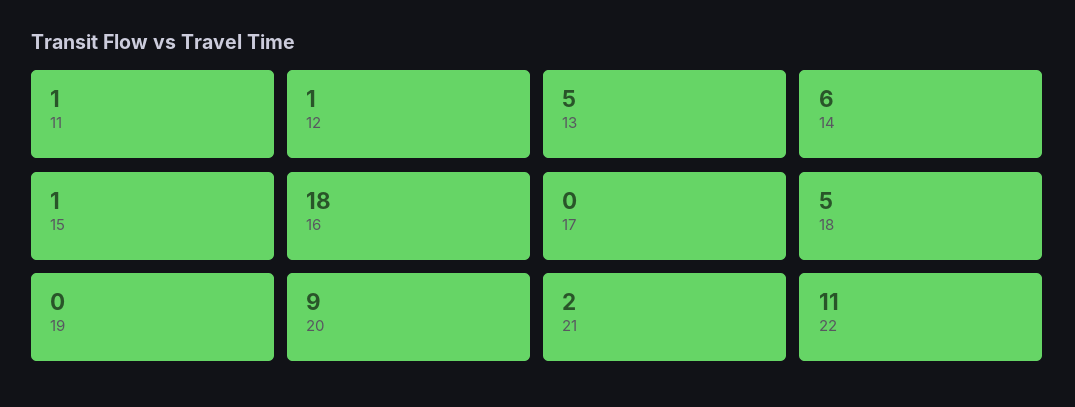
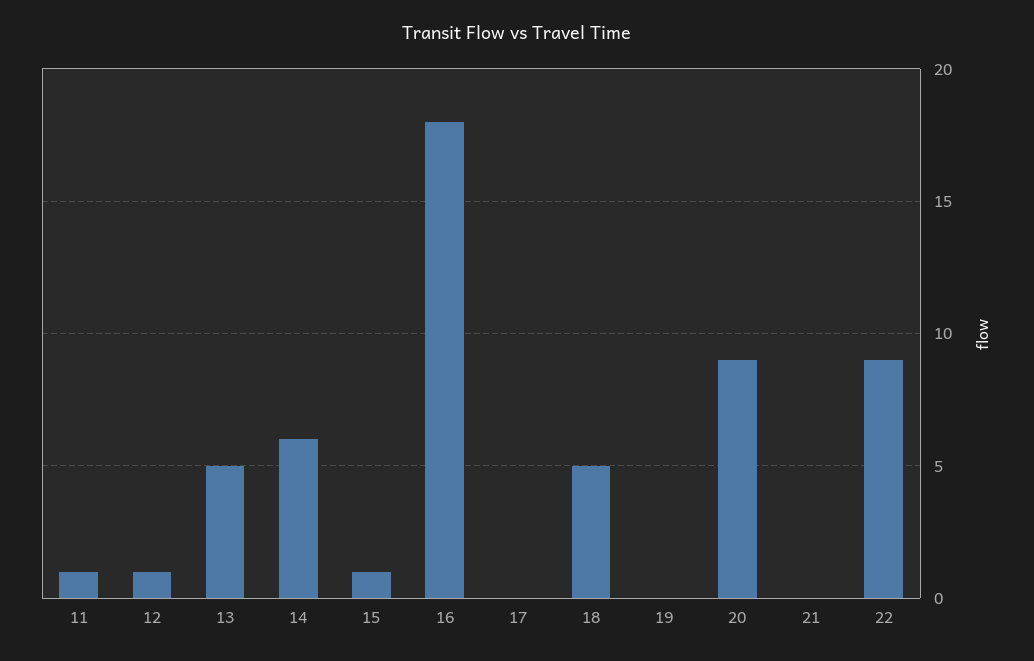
21: 2 -> 0
22: 11 -> 9

